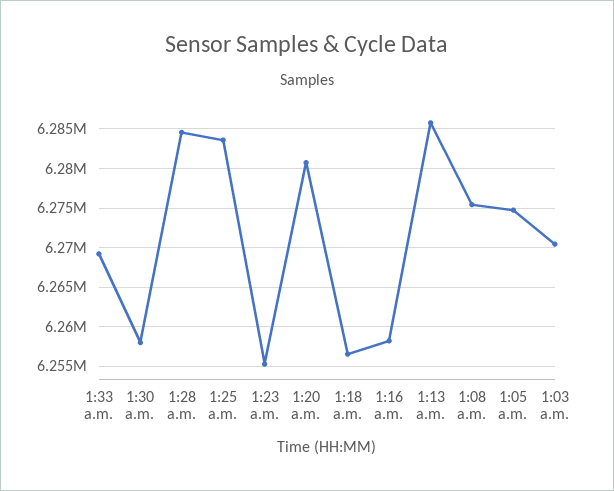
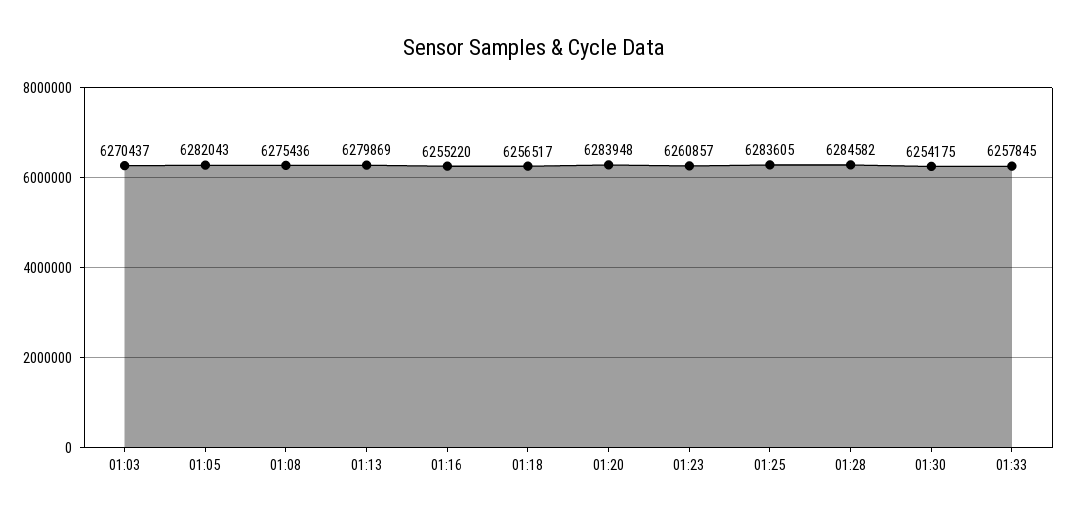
1:33 a.m.: 6269000 -> 6257845
1:30 a.m.: 6258000 -> 6254175
1:23 a.m.: 6255000 -> 6260857
1:20 a.m.: 6281000 -> 6283948
1:16 a.m.: 6258000 -> 6255220
1:13 a.m.: 6286000 -> 6279869
1:05 a.m.: 6275000 -> 6282043

